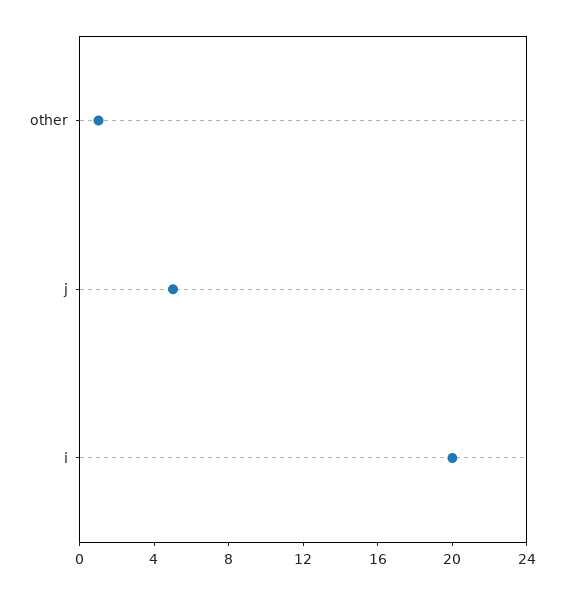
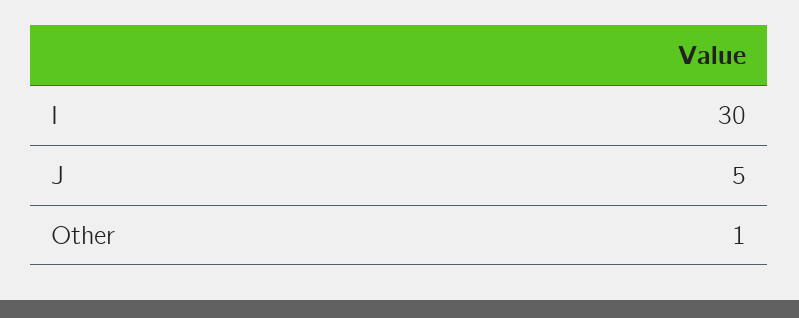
i: 20 -> 30

